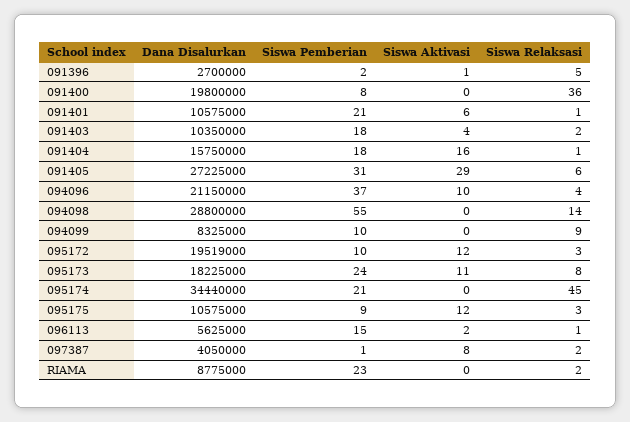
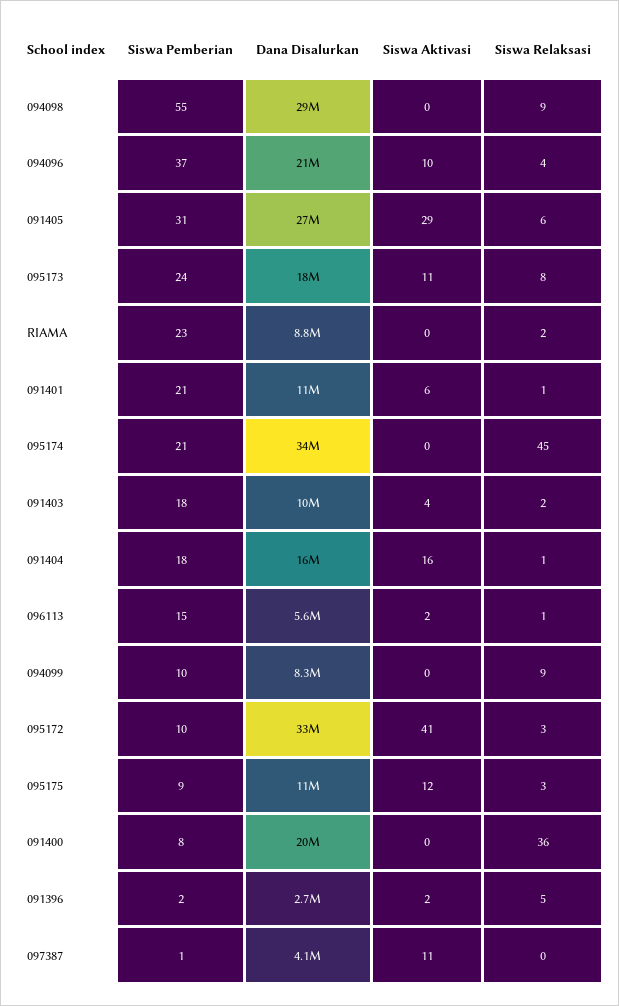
Siswa Aktivasi, 091396: 1 -> 2
Siswa Relaksasi, 094098: 14 -> 9
Dana Disalurkan, 095172: 19519000 -> 33000000
Siswa Aktivasi, 095172: 12 -> 41
Siswa Aktivasi, 097387: 8 -> 11
Siswa Relaksasi, 097387: 2 -> 0

